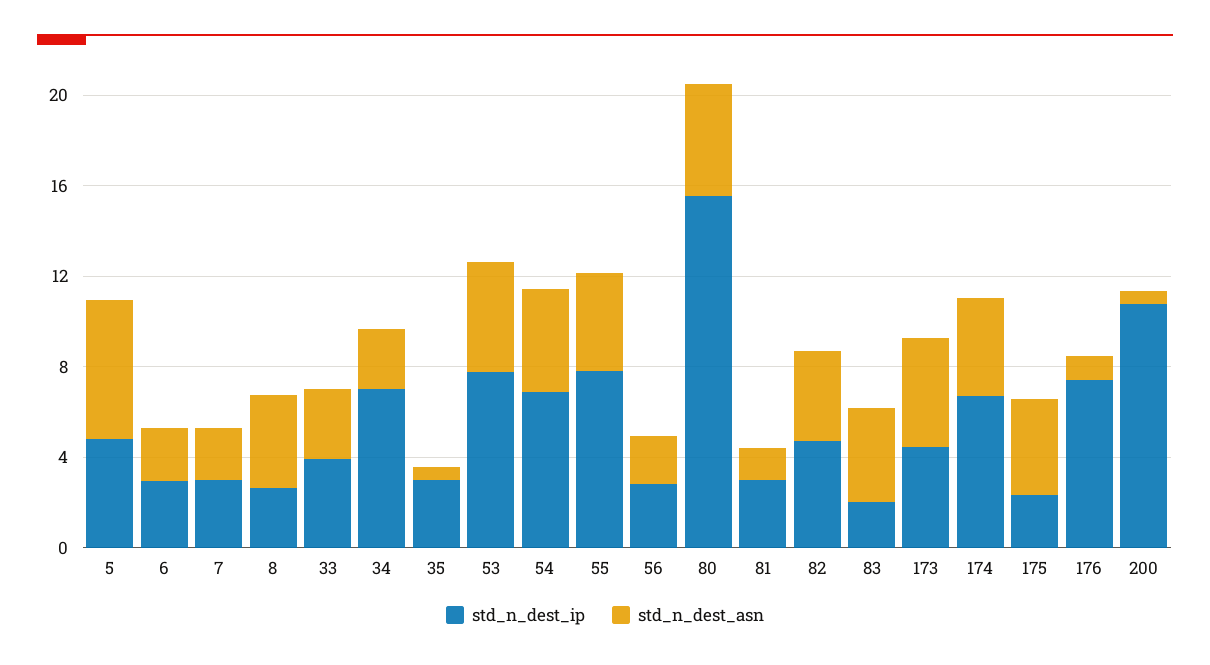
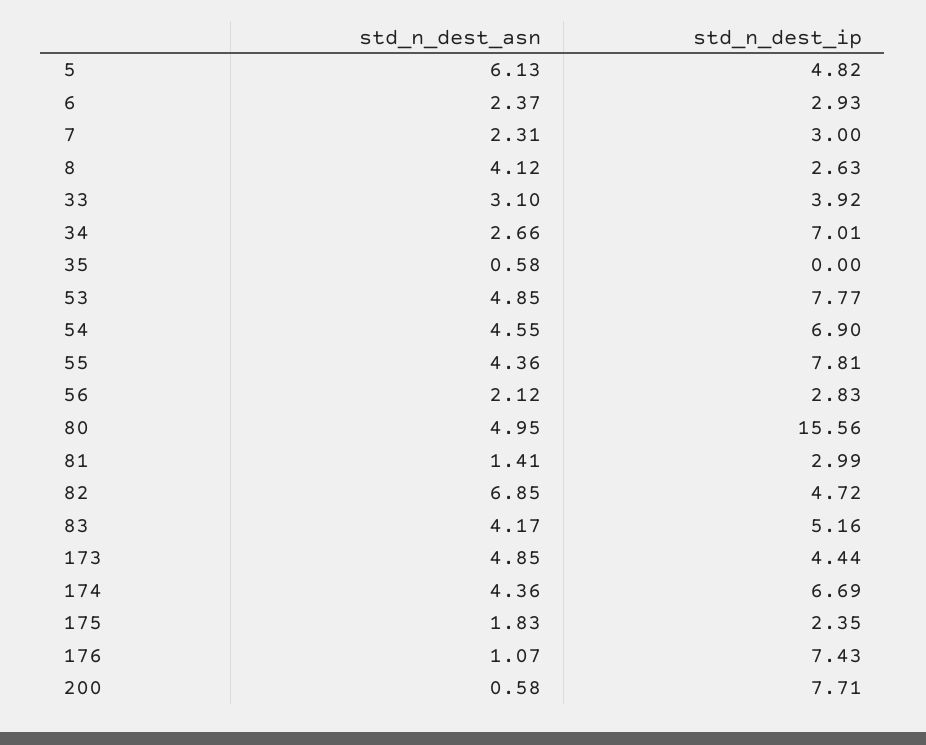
std_n_dest_ip, 35: 3 -> 0
std_n_dest_asn, 82: 4 -> 6.85
std_n_dest_ip, 83: 2 -> 5.16
std_n_dest_asn, 175: 4 -> 1.83
std_n_dest_ip, 200: 11 -> 7.71

